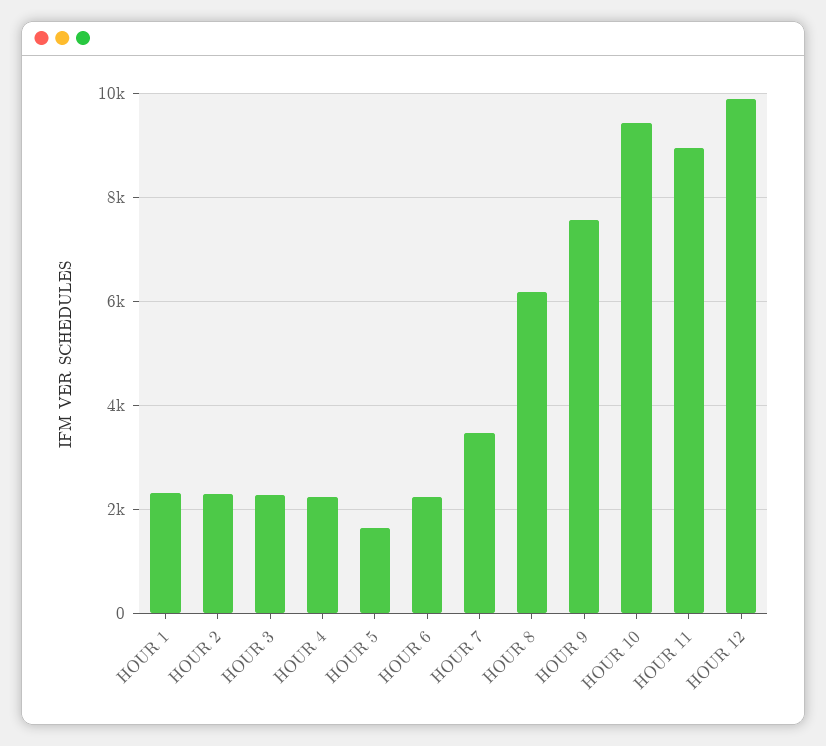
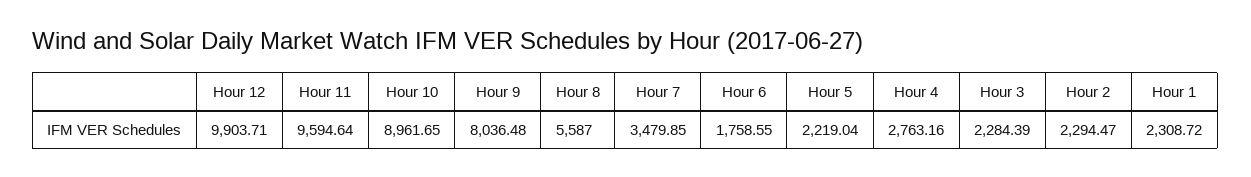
HOUR 4: 2200 -> 2763.16
HOUR 5: 1600 -> 2219.04
HOUR 6: 2200 -> 1758.55
HOUR 8: 6200 -> 5587
HOUR 9: 7600 -> 8036.48
HOUR 10: 9400 -> 8961.65
HOUR 11: 9000 -> 9594.64

